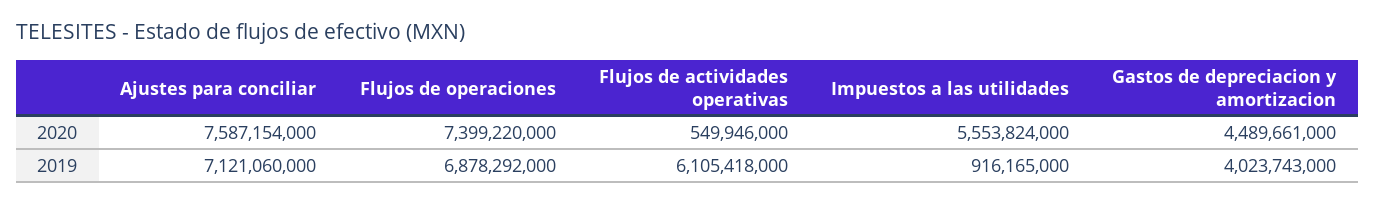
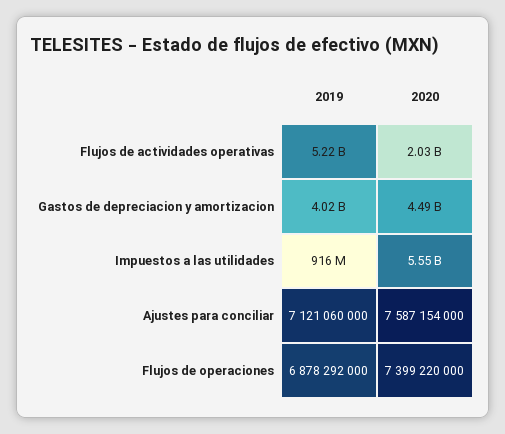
Flujos de actividades operativas, 2020: 549946000 -> 2030000000
Flujos de actividades operativas, 2019: 6105418000 -> 5220000000

